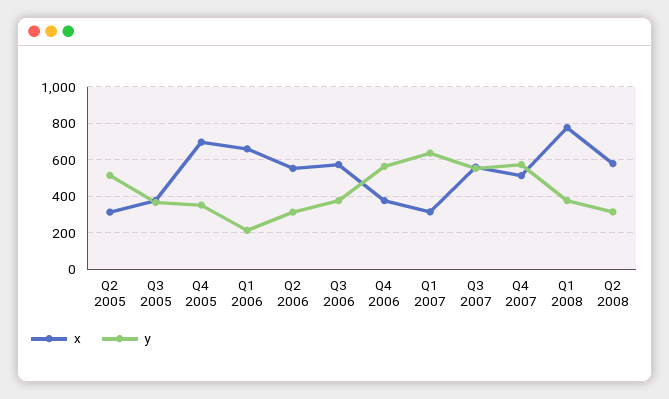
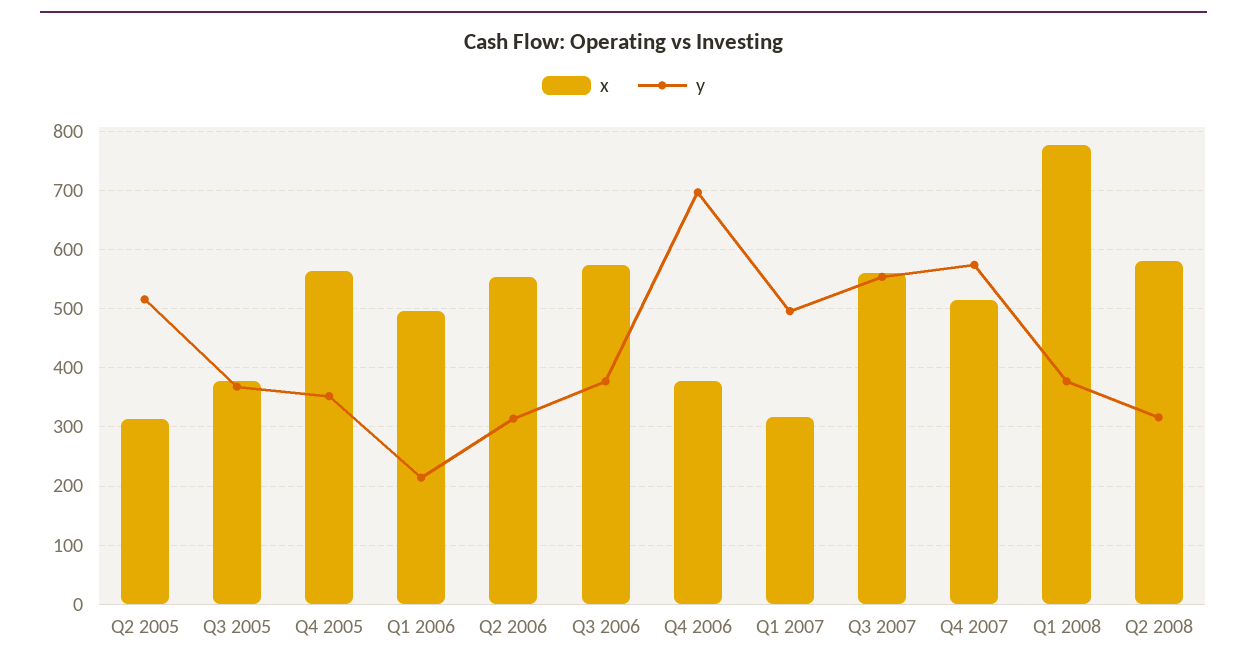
x, Q4 2005: 700 -> 560
x, Q1 2006: 650 -> 500
y, Q4 2006: 550 -> 700
y, Q1 2007: 650 -> 500

